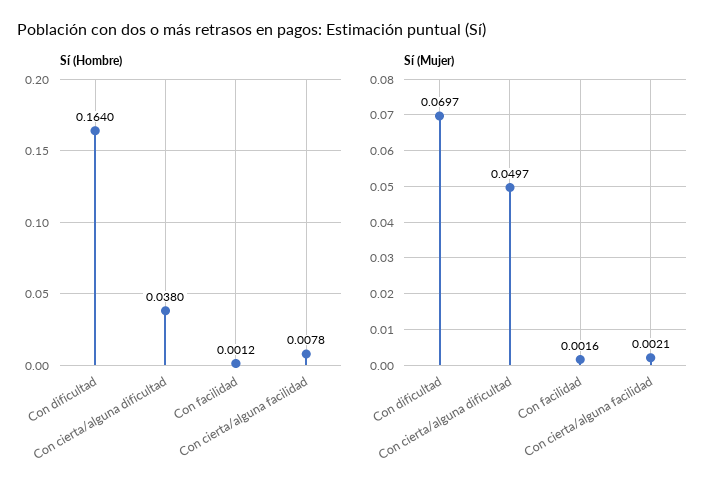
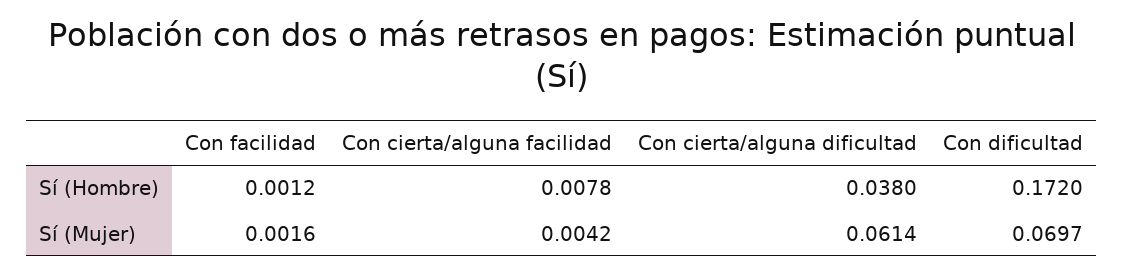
Sí (Hombre), Con dificultad: 0.164 -> 0.172
Sí (Mujer), Con cierta/alguna dificultad: 0.0497 -> 0.0614
Sí (Mujer), Con cierta/alguna facilidad: 0.0021 -> 0.0042

